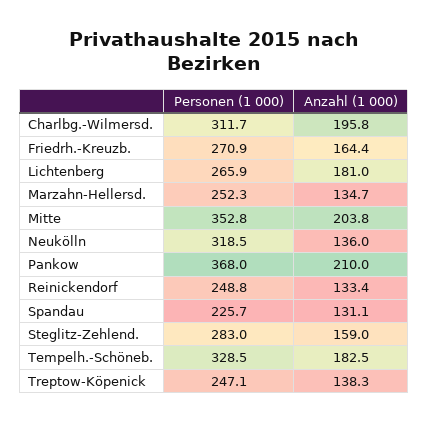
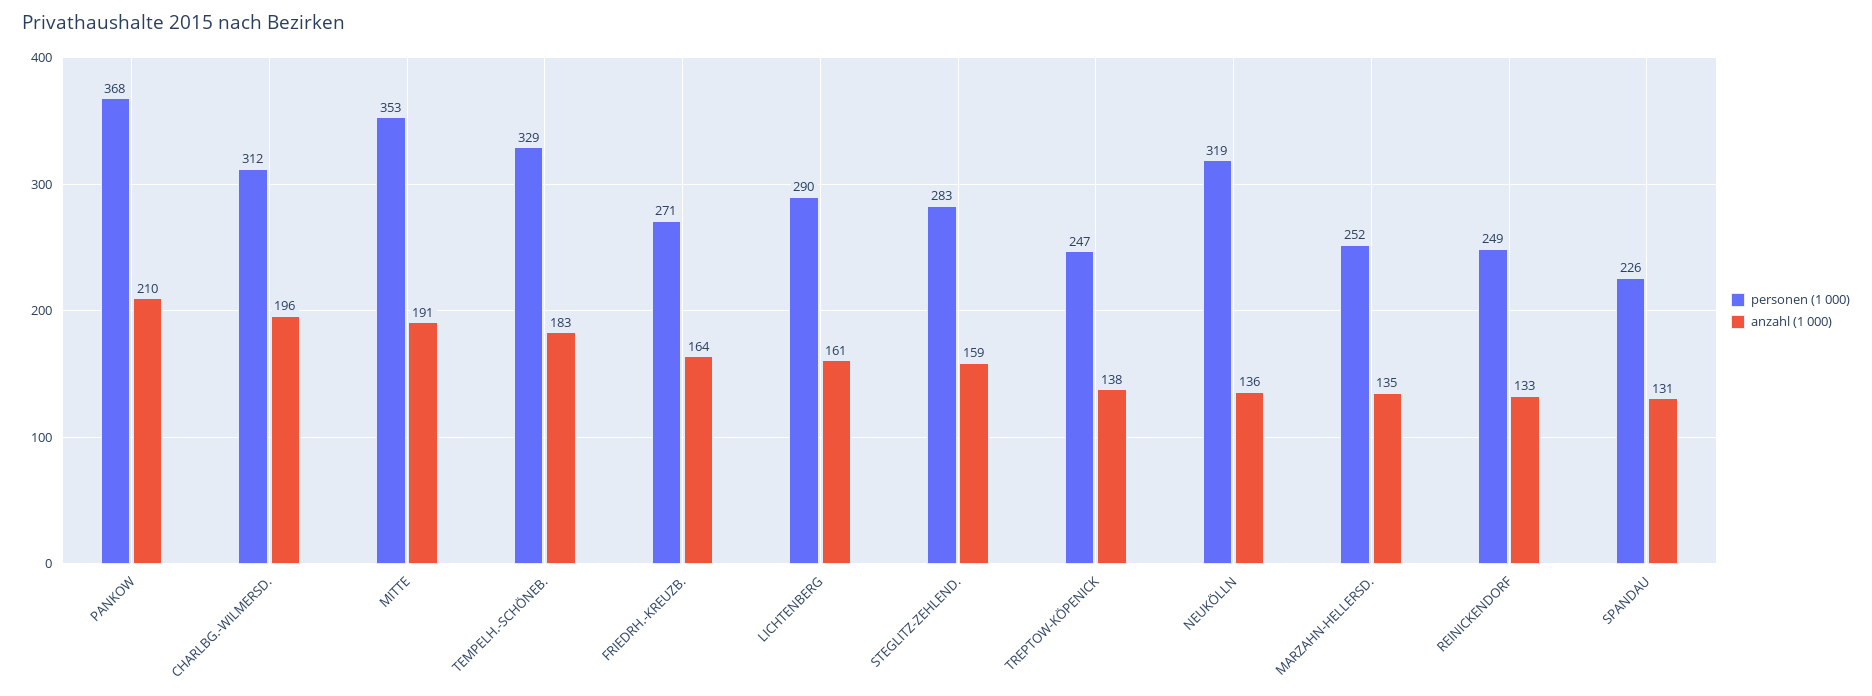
Personen (1 000), Lichtenberg: 265.9 -> 290
Anzahl (1 000), Lichtenberg: 181 -> 161
Anzahl (1 000), Mitte: 203.8 -> 191

